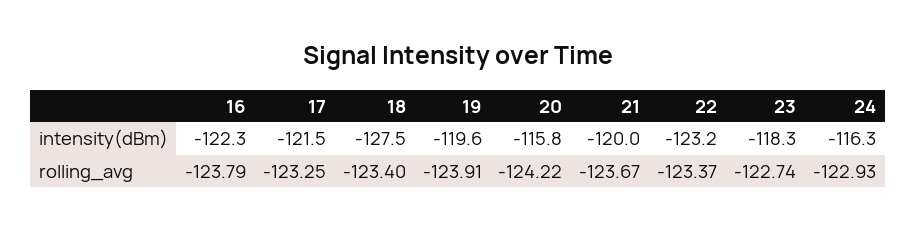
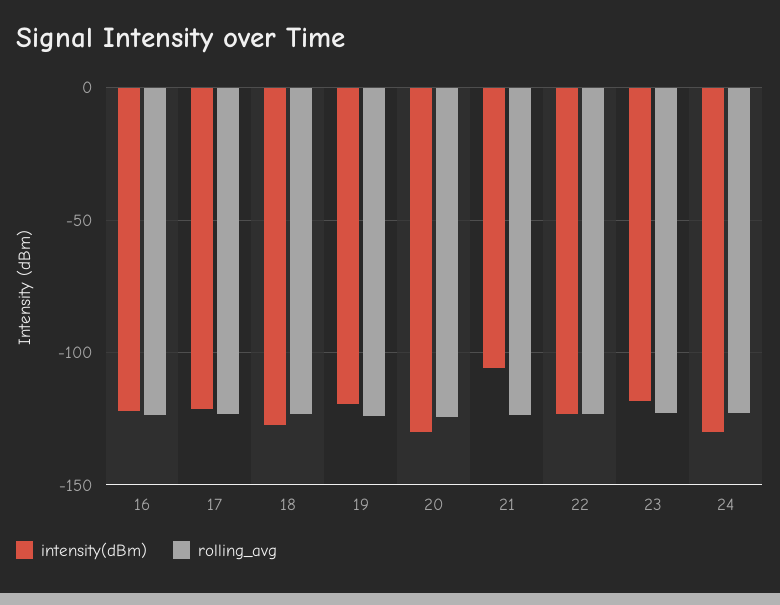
intensity(dBm), 20: -115.8 -> -130
intensity(dBm), 21: -120 -> -105
intensity(dBm), 24: -116.3 -> -130

